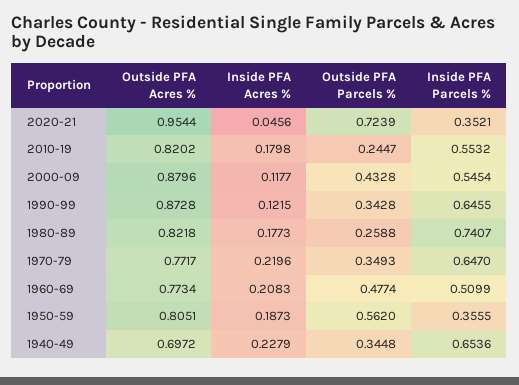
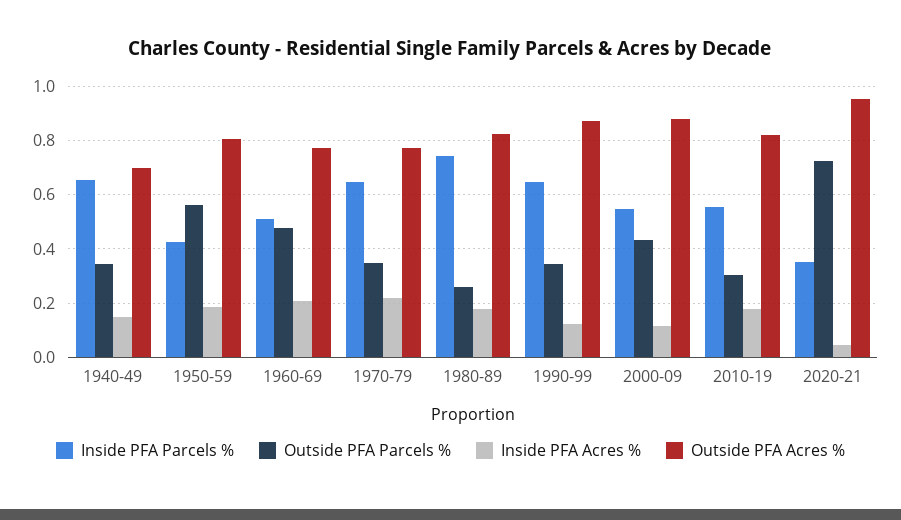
Outside PFA Parcels %, 2010-19: 0.2447 -> 0.3
Inside PFA Parcels %, 1950-59: 0.3555 -> 0.425
Inside PFA Acres %, 1940-49: 0.2279 -> 0.15

